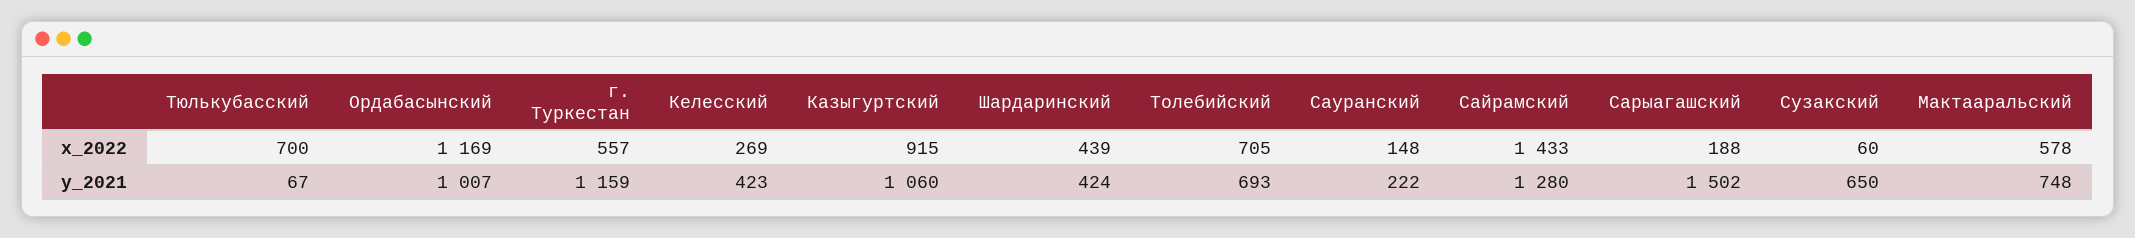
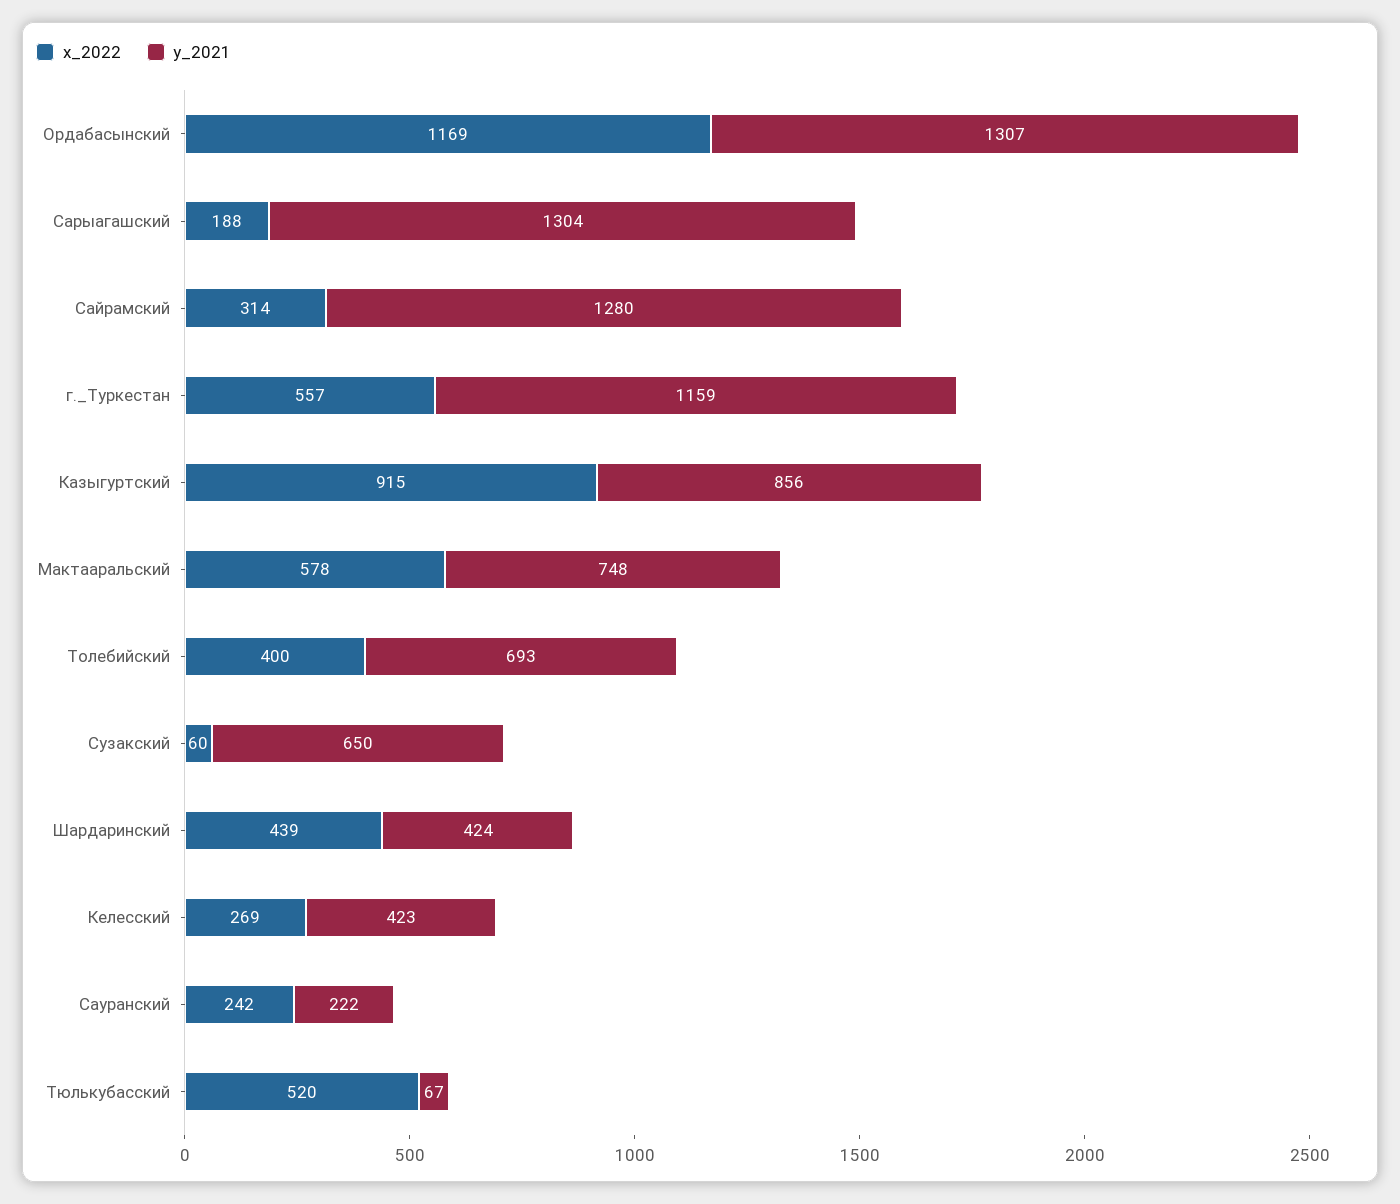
x_2022, Тюлькубасский: 700 -> 520
x_2022, Толебийский: 705 -> 400
x_2022, Сауранский: 148 -> 242
x_2022, Сайрамский: 1433 -> 314
y_2021, Ордабасынский: 1007 -> 1307
y_2021, Казыгуртский: 1060 -> 856
y_2021, Сарыагашский: 1502 -> 1304

